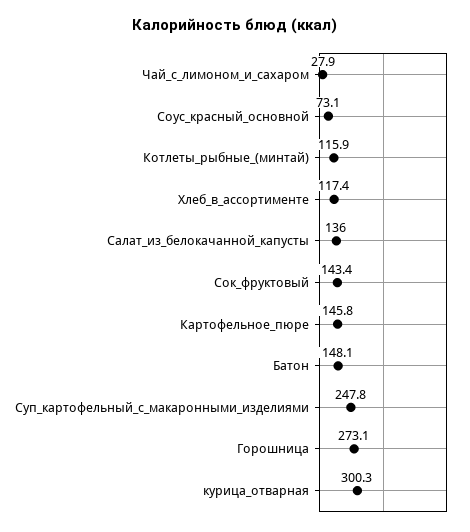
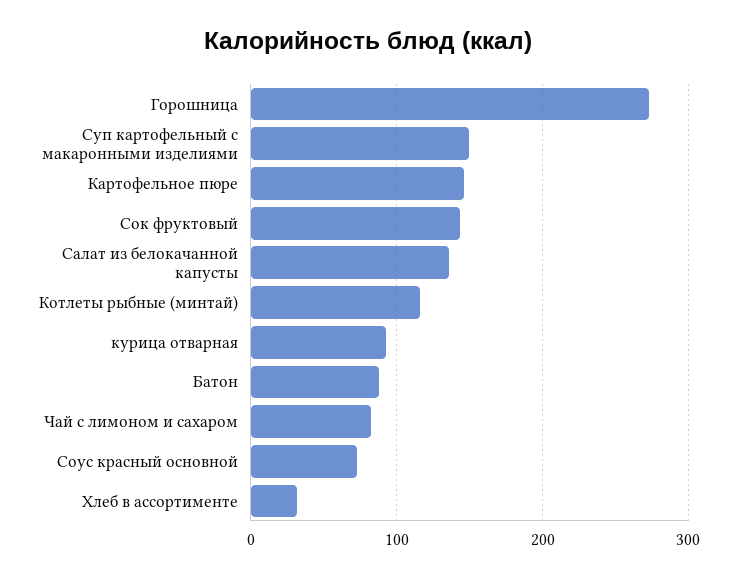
Чай_с_лимоном_и_сахаром: 27.9 -> 80
Хлеб_в_ассортименте: 117.4 -> 30
Батон: 148.1 -> 90
Суп_картофельный_с_макаронными_изделиями: 247.8 -> 150
курица_отварная: 300.3 -> 90

